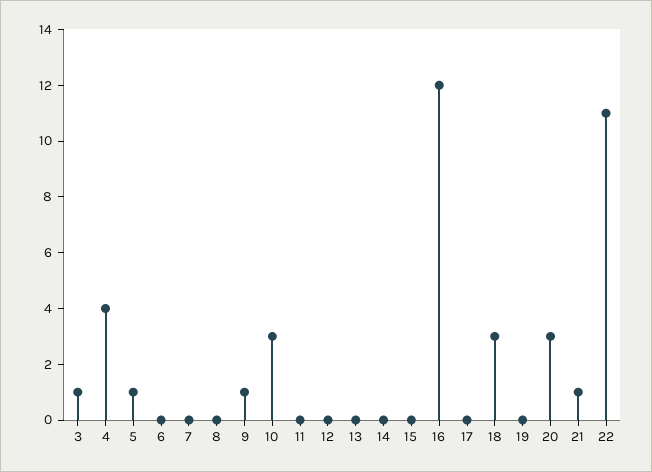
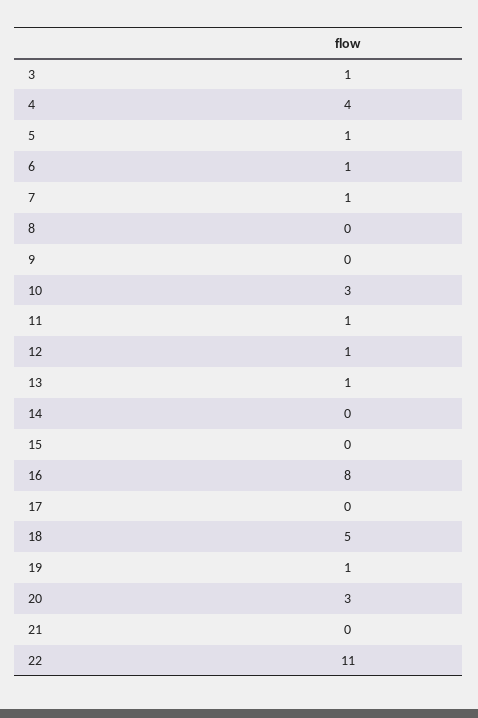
6: 0 -> 1
7: 0 -> 1
9: 1 -> 0
11: 0 -> 1
12: 0 -> 1
13: 0 -> 1
16: 12 -> 8
18: 3 -> 5
19: 0 -> 1
21: 1 -> 0

